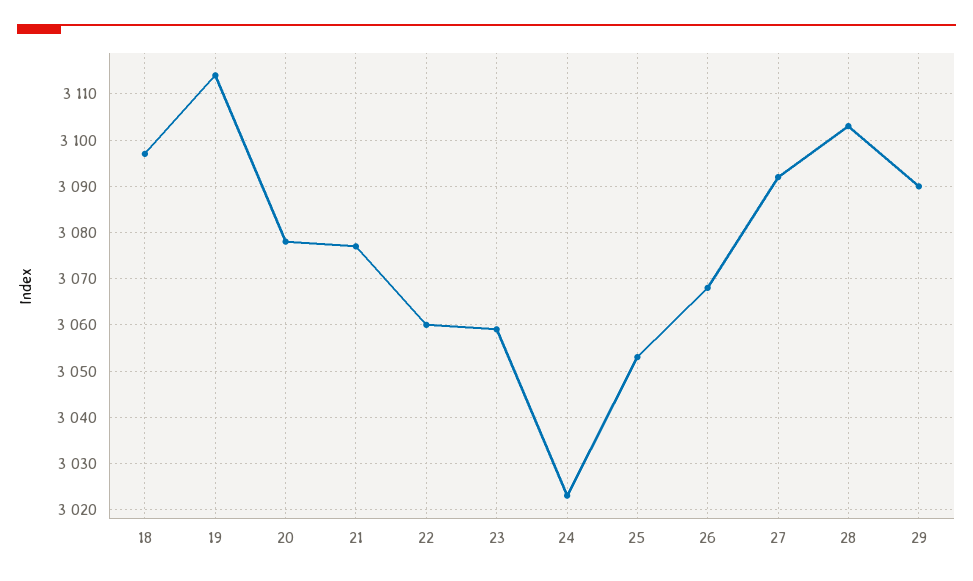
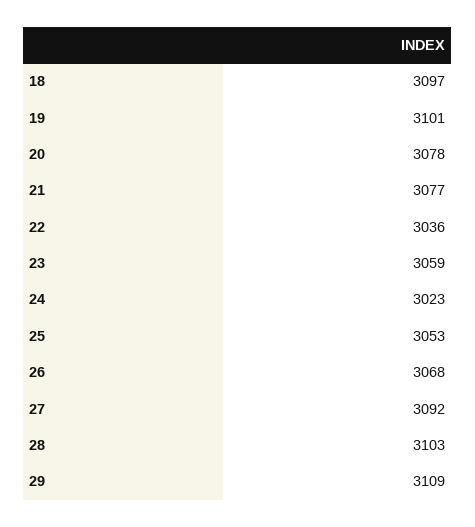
19: 3115 -> 3101
22: 3060 -> 3036
29: 3090 -> 3109

